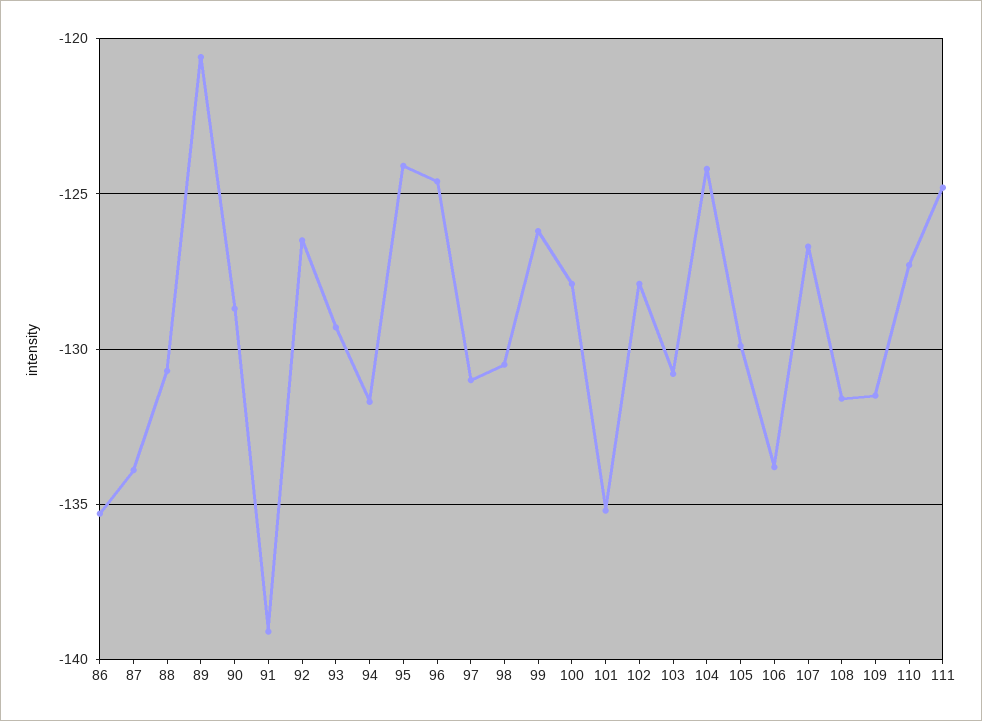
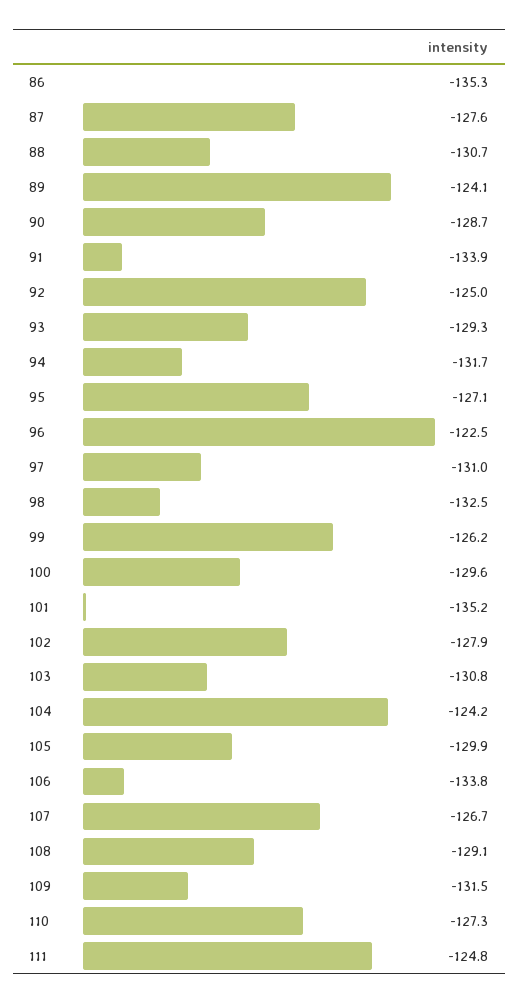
87: -134 -> -127.6
89: -120.5 -> -124.1
91: -139 -> -133.9
92: -126.5 -> -125
95: -124 -> -127.1
96: -124.5 -> -122.5
98: -130.5 -> -132.5
100: -128 -> -129.6
108: -131.5 -> -129.1

